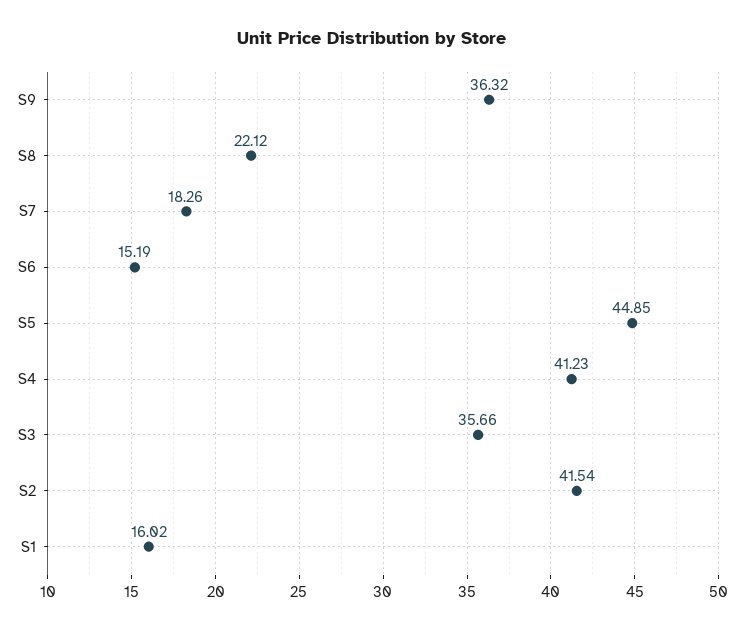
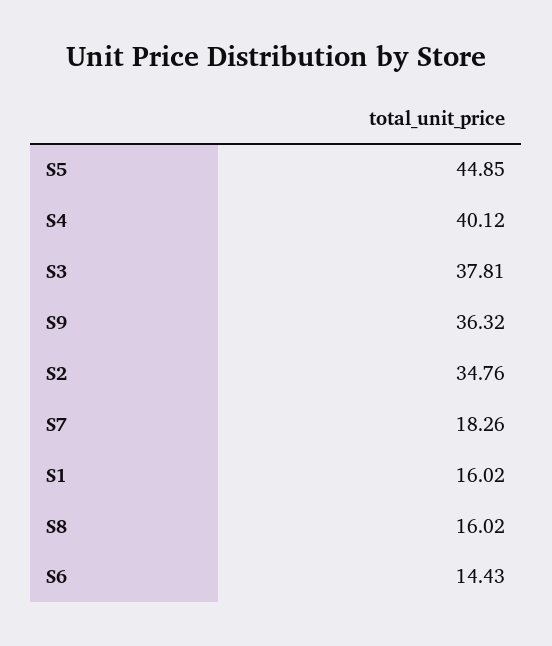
S8: 22.12 -> 16.02
S6: 15.19 -> 14.43
S4: 41.23 -> 40.12
S3: 35.66 -> 37.81
S2: 41.54 -> 34.76

